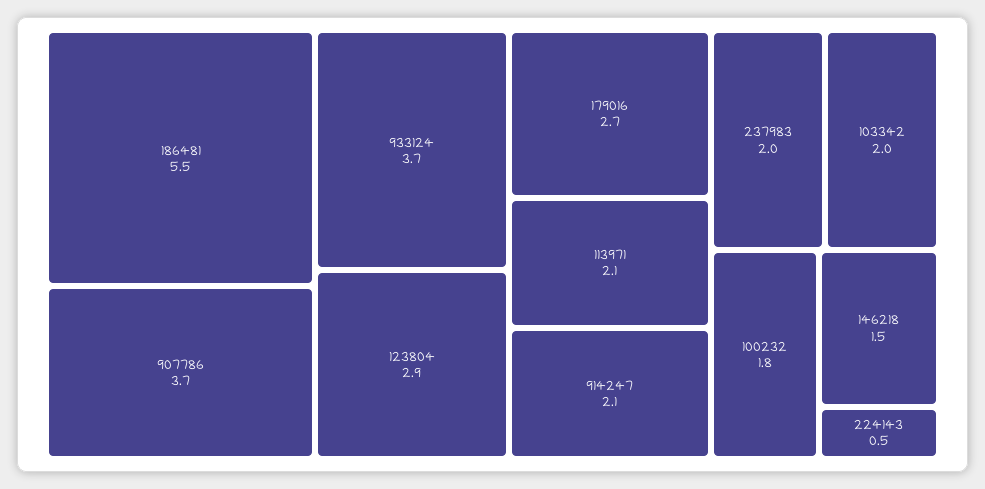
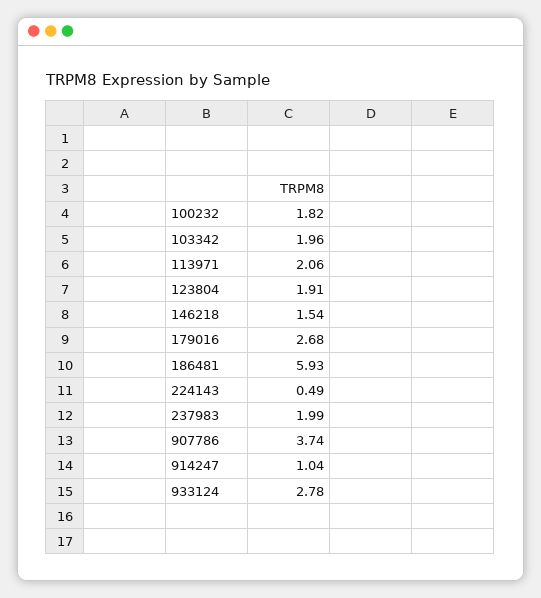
186481: 5.5 -> 5.93
933124: 3.7 -> 2.78
123804: 2.9 -> 1.91
914247: 2.1 -> 1.04

